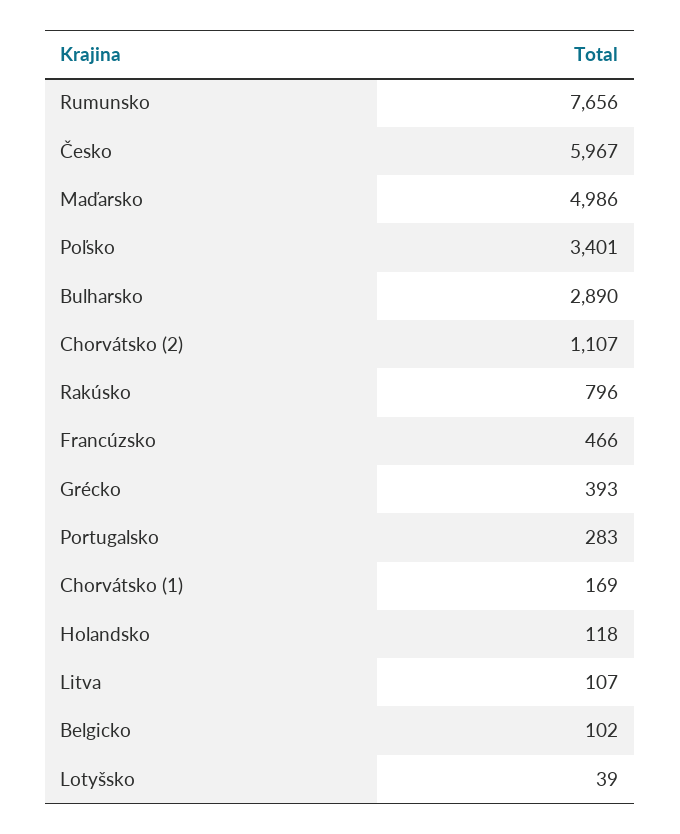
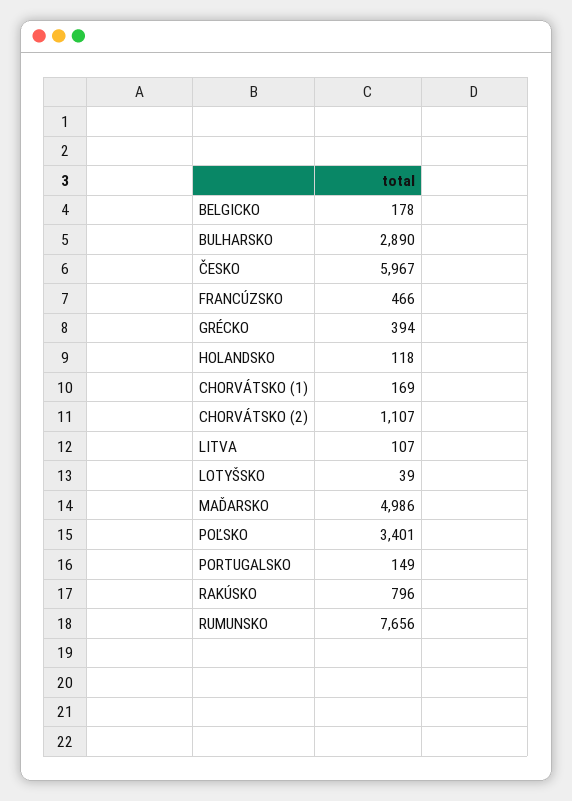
Grécko: 393 -> 394
Portugalsko: 283 -> 149
Belgicko: 102 -> 178

